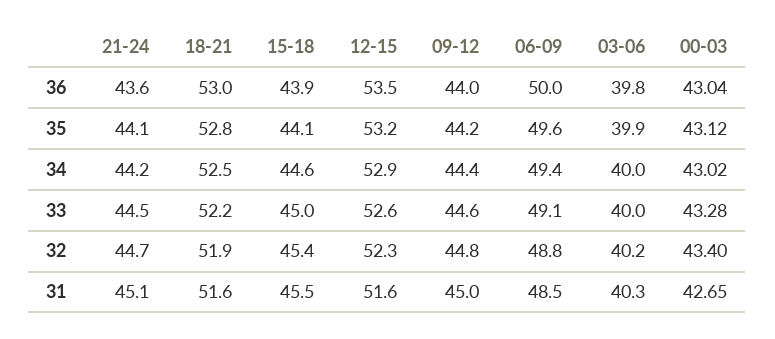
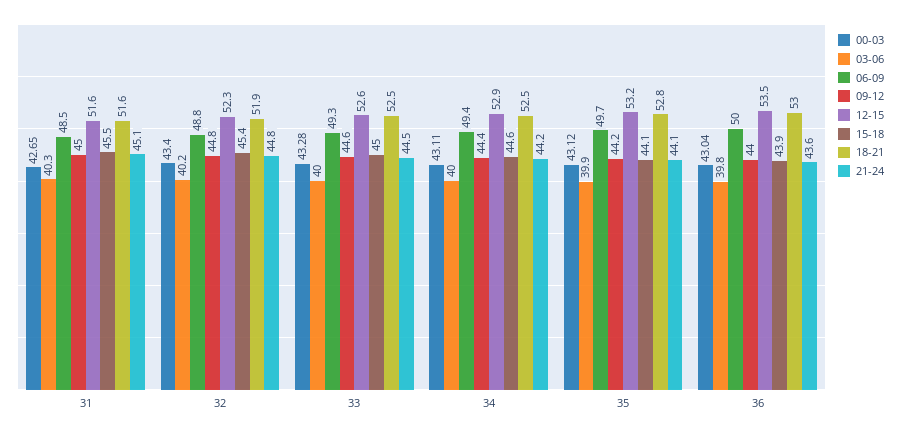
06-09, 35: 49.6 -> 49.7
00-03, 34: 43.02 -> 43.11
18-21, 33: 52.2 -> 52.5
06-09, 33: 49.1 -> 49.3
21-24, 32: 44.7 -> 44.8

